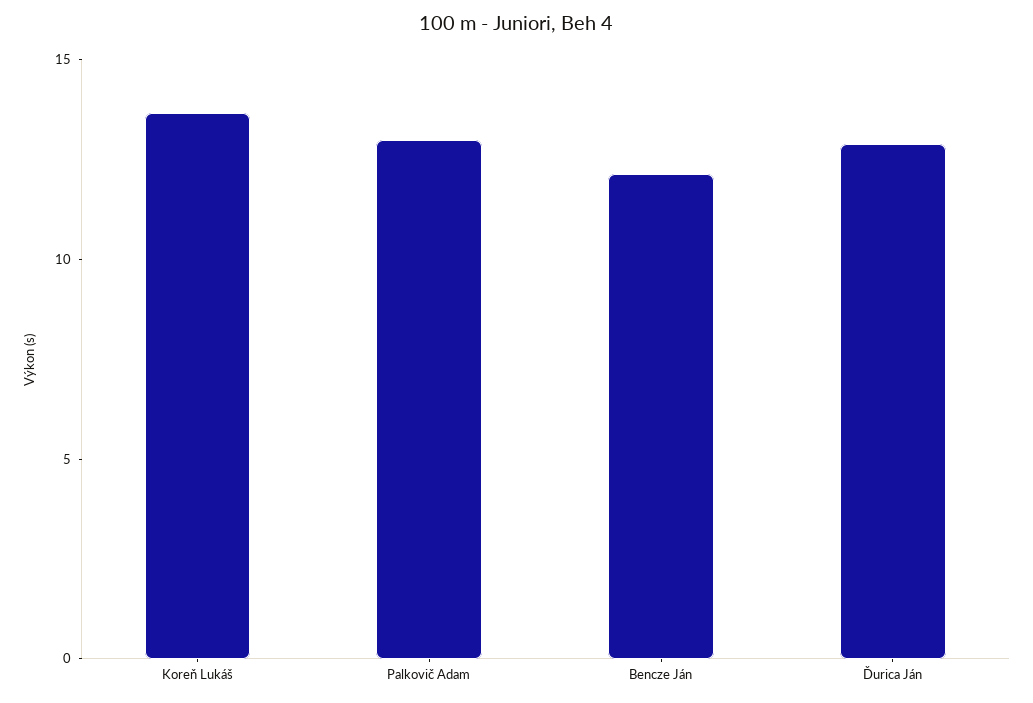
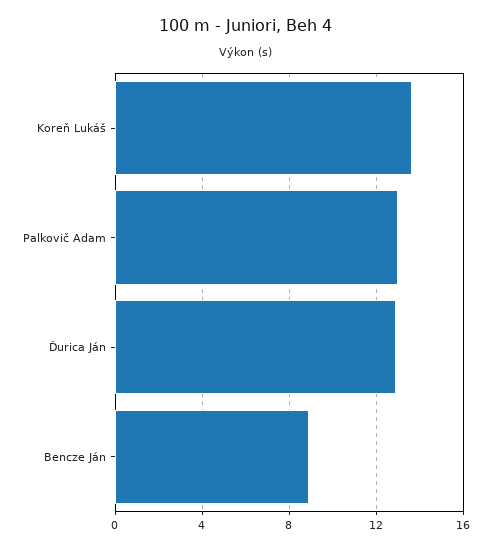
Bencze Ján: 12 -> 9

